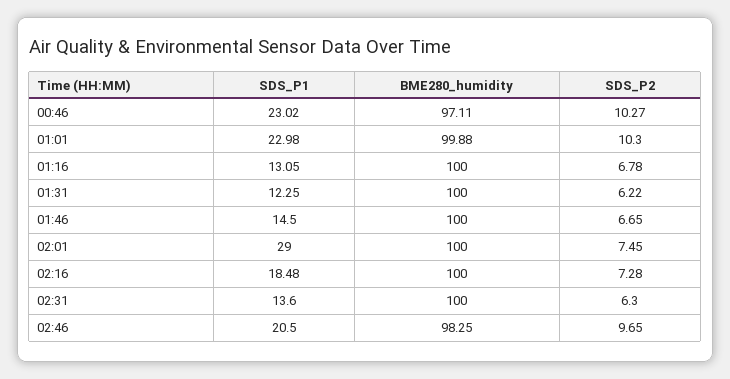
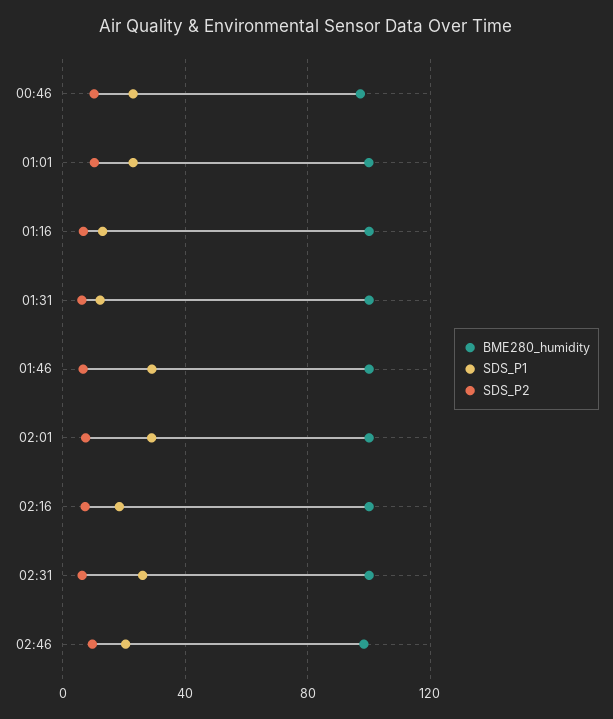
SDS_P1, 01:46: 14.5 -> 30
SDS_P1, 02:31: 13.6 -> 25

